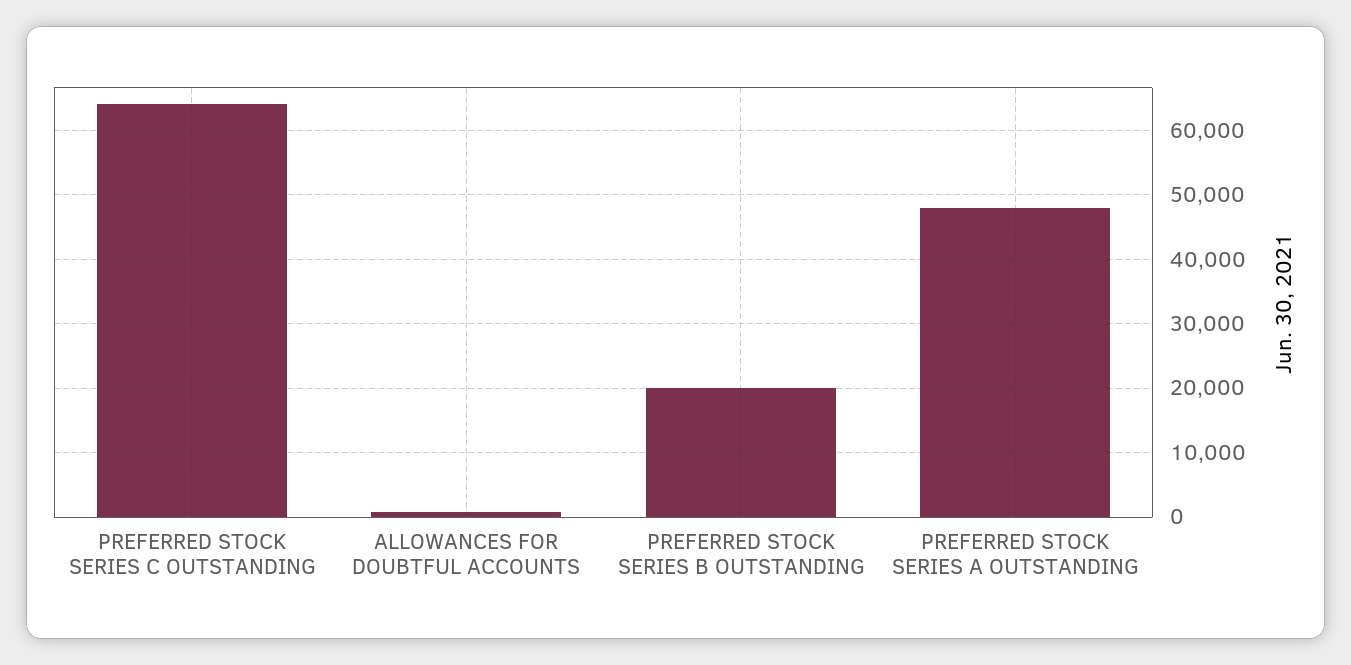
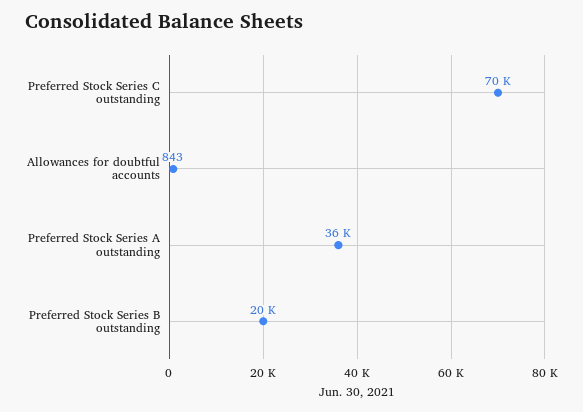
PREFERRED STOCK SERIES C OUTSTANDING: 64000 -> 70000
PREFERRED STOCK SERIES A OUTSTANDING: 48000 -> 36000

